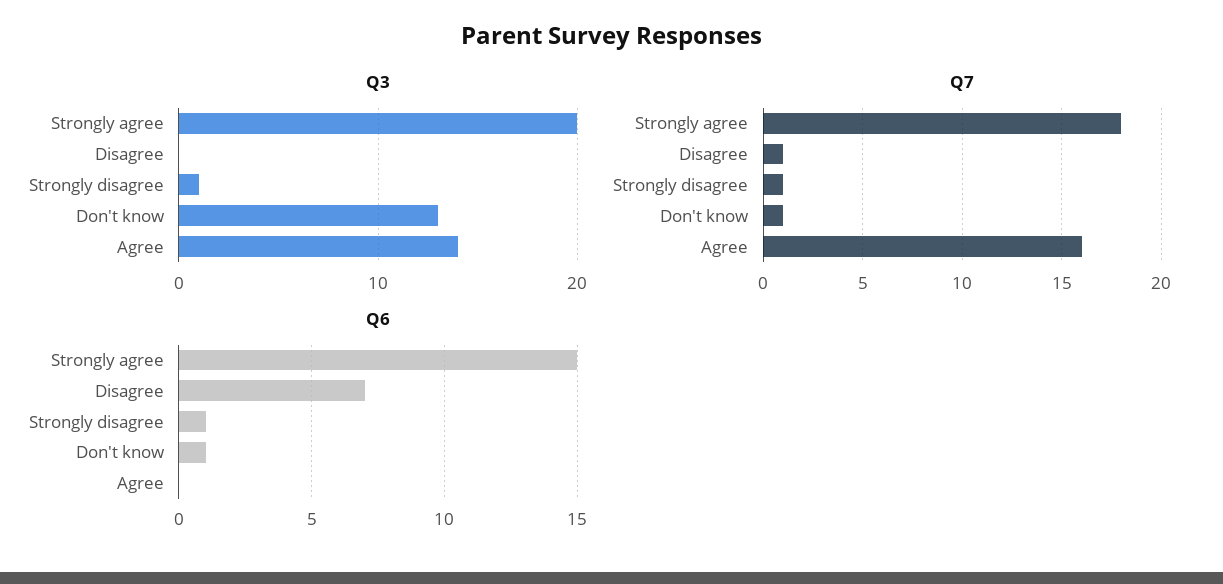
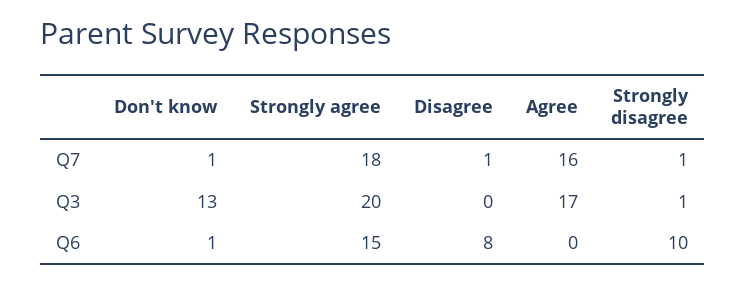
Q3, Agree: 14 -> 17
Q6, Disagree: 7 -> 8
Q6, Strongly disagree: 1 -> 10

